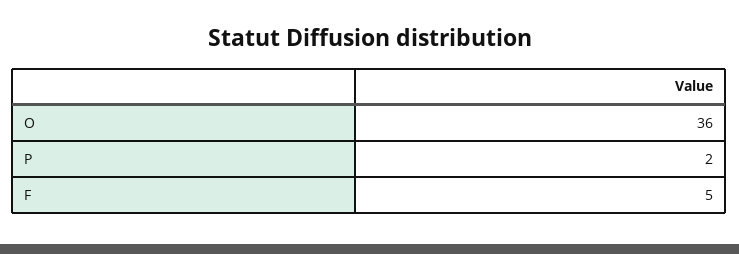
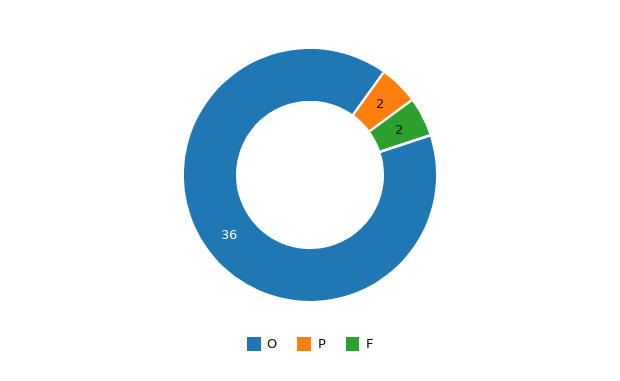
F: 5 -> 2

